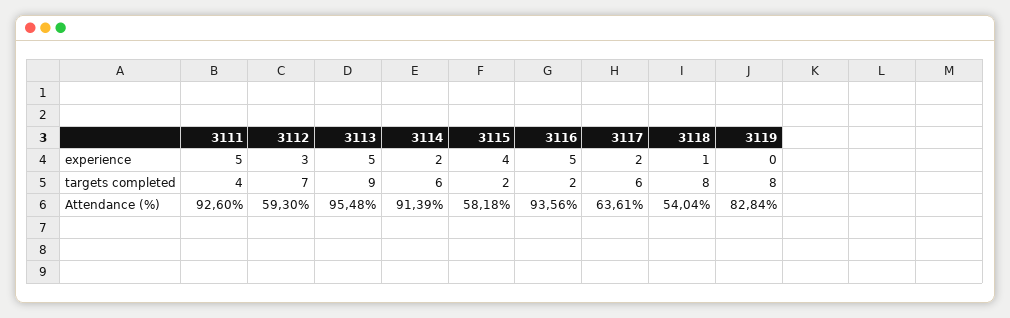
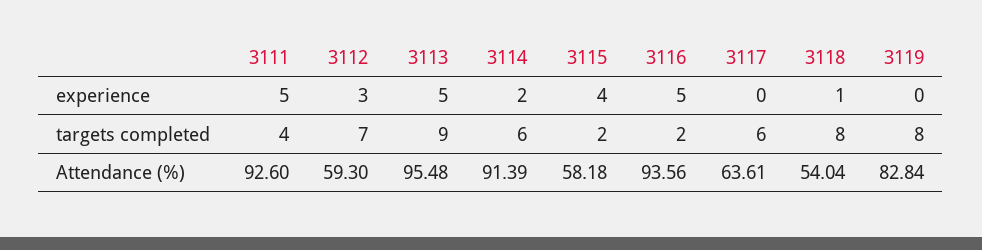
3117, experience: 2 -> 0

